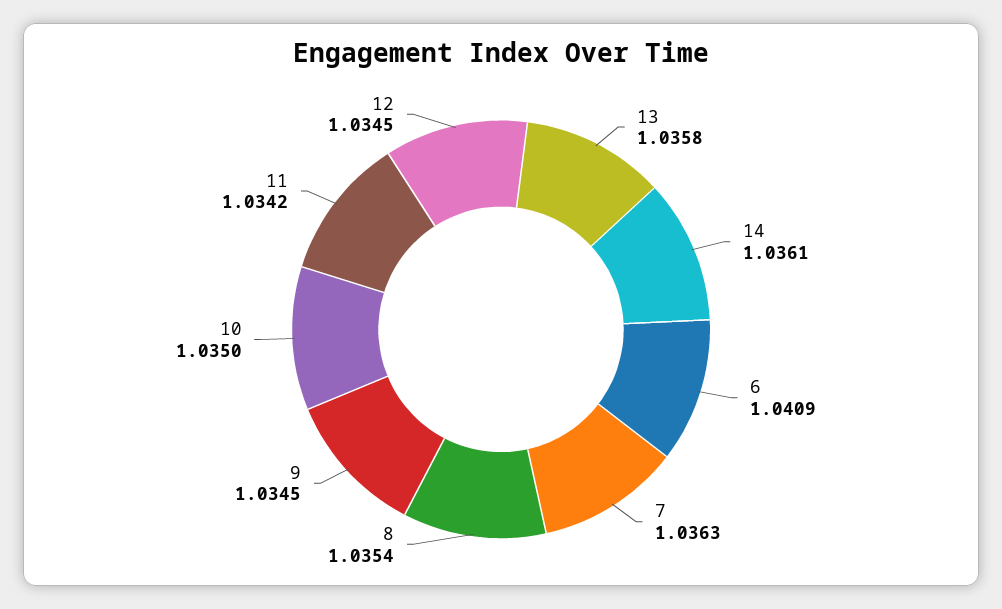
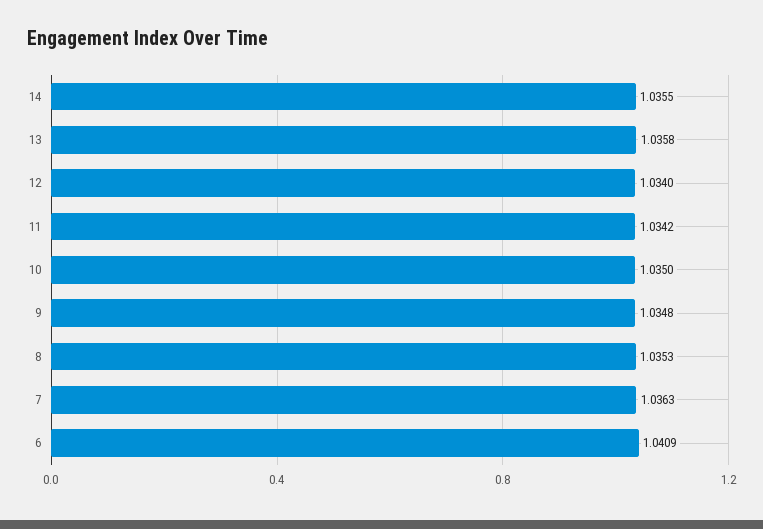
14: 1.0361 -> 1.0355
8: 1.0354 -> 1.0353
9: 1.0345 -> 1.0348
12: 1.0345 -> 1.034

